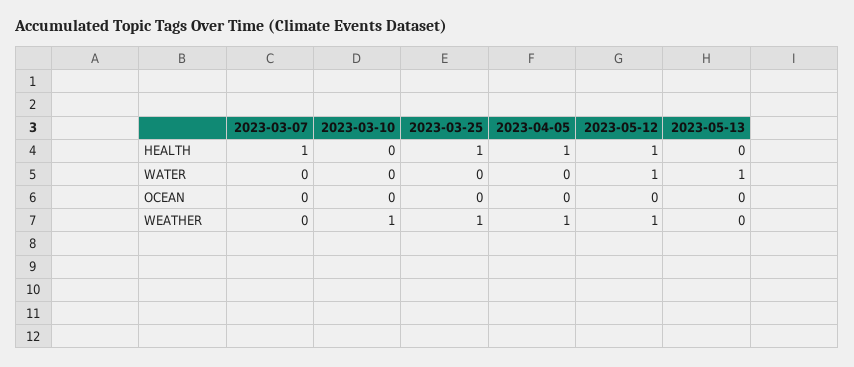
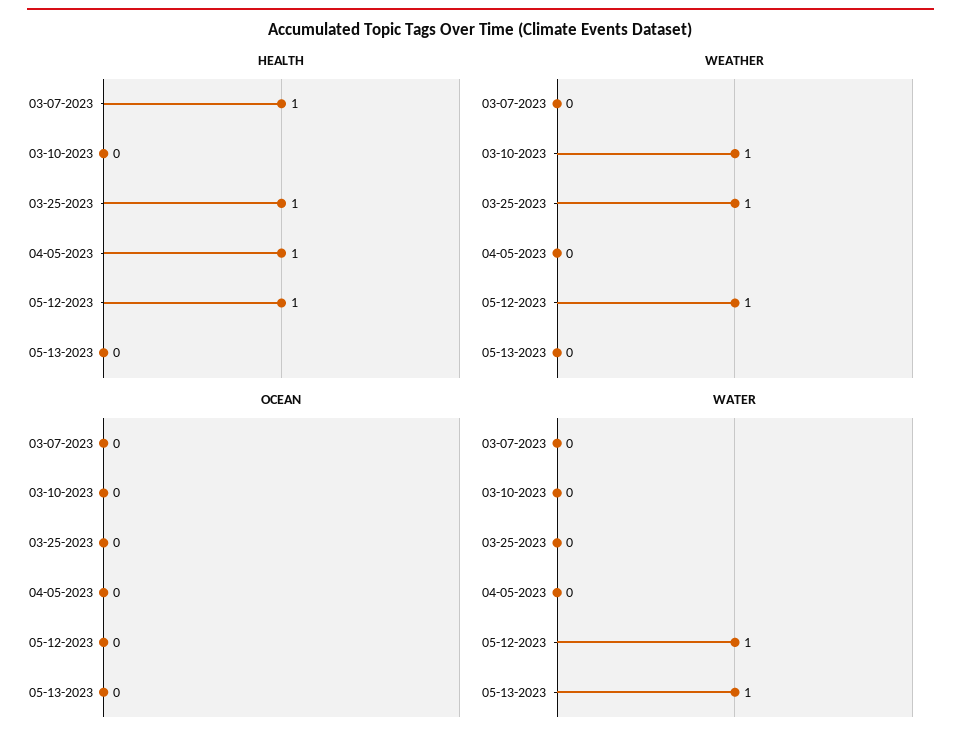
WEATHER, 2023-04-05: 1 -> 0

